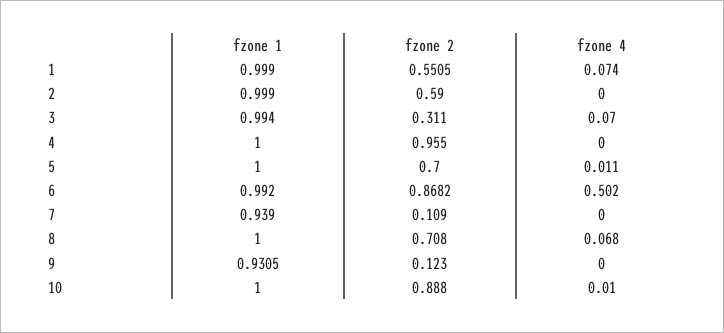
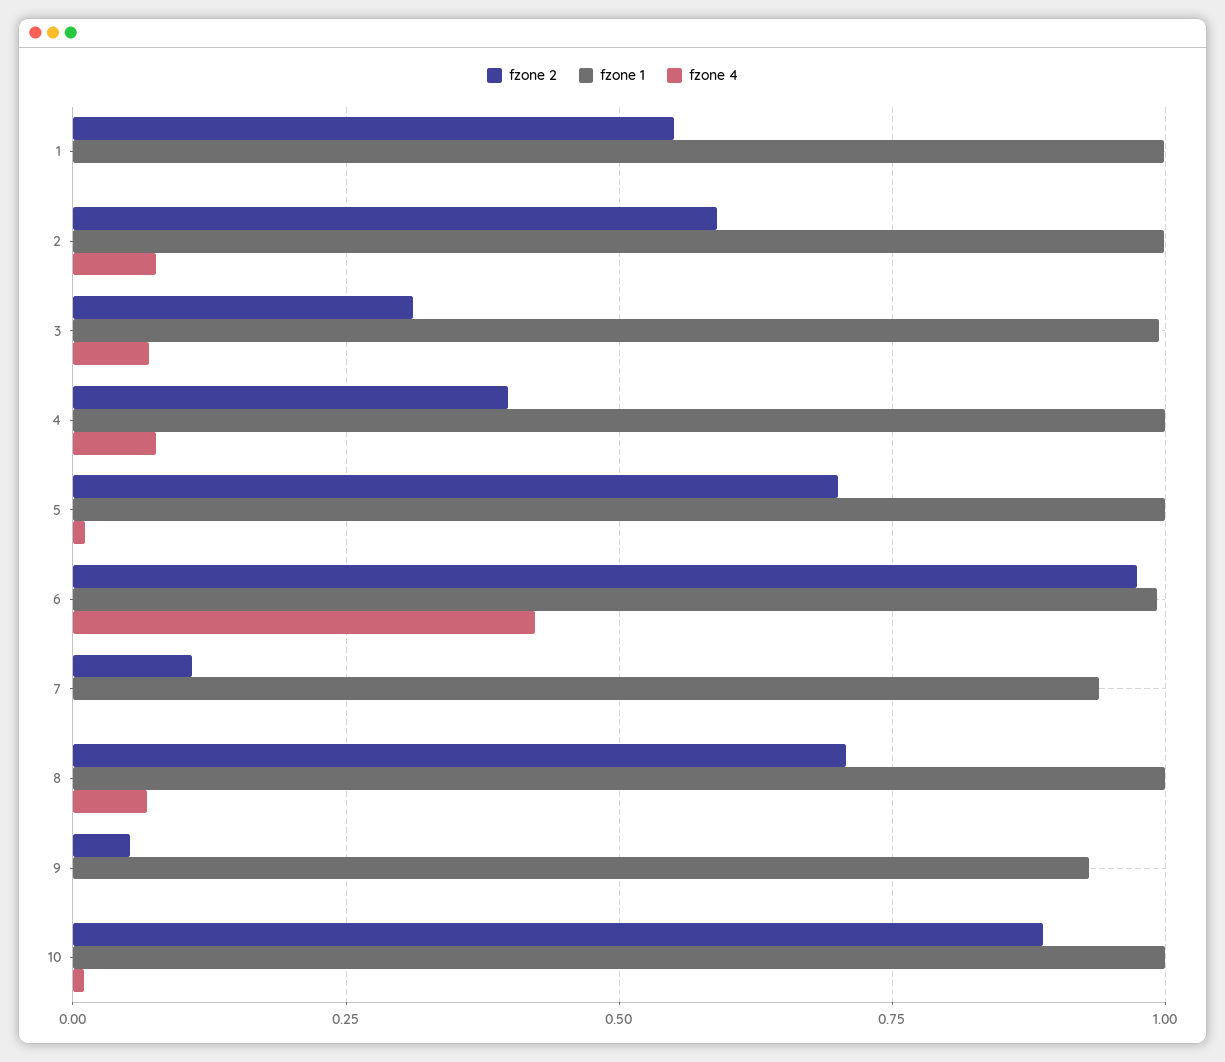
fzone 4, 1: 0.074 -> 0
fzone 4, 2: 0 -> 0.075
fzone 2, 4: 0.955 -> 0.4
fzone 4, 4: 0 -> 0.075
fzone 2, 6: 0.8682 -> 0.975
fzone 4, 6: 0.502 -> 0.425
fzone 2, 9: 0.123 -> 0.05

